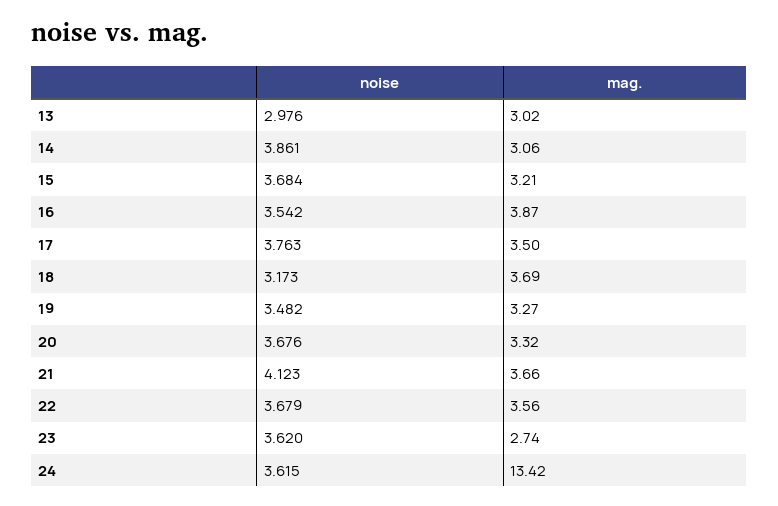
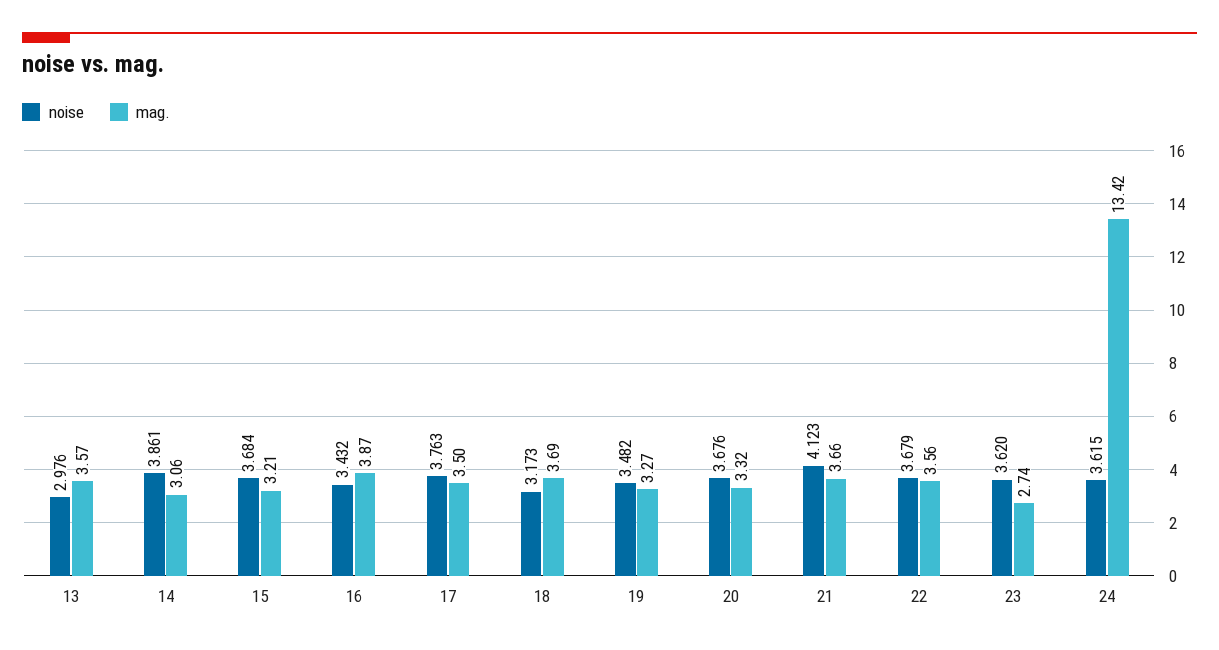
mag., 13: 3.02 -> 3.57
noise, 16: 3.542 -> 3.432

